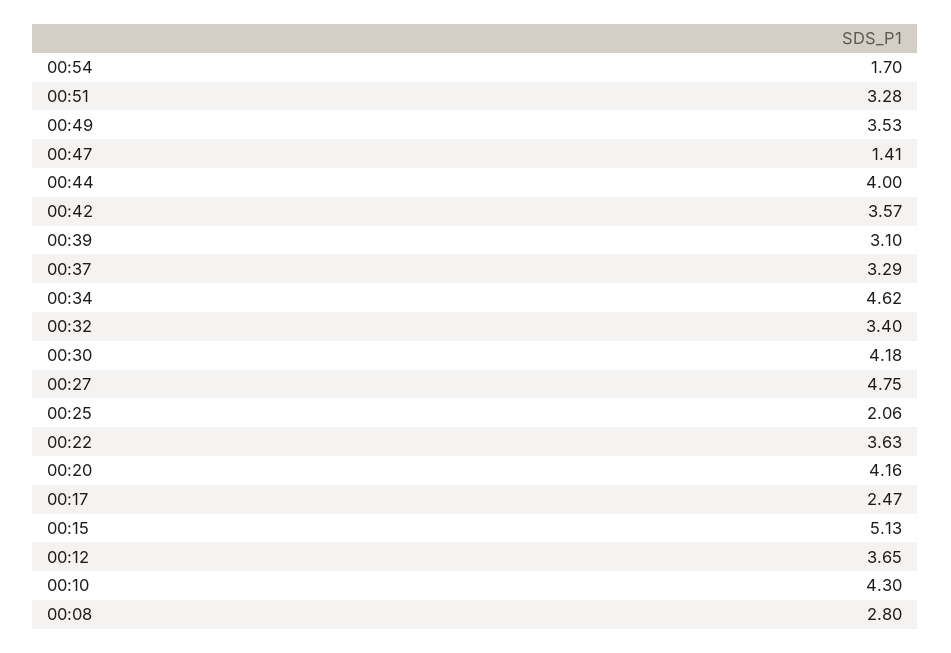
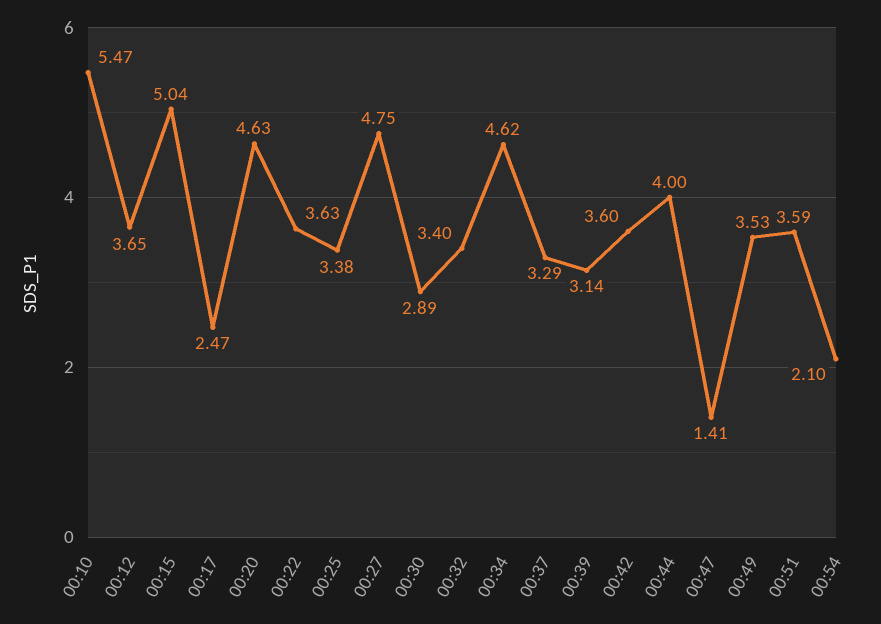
00:54: 1.7 -> 2.1
00:51: 3.28 -> 3.59
00:42: 3.57 -> 3.6
00:39: 3.1 -> 3.14
00:30: 4.18 -> 2.89
00:25: 2.06 -> 3.38
00:20: 4.16 -> 4.63
00:15: 5.13 -> 5.04
00:10: 4.3 -> 5.47
00:08: 2.8 -> none

